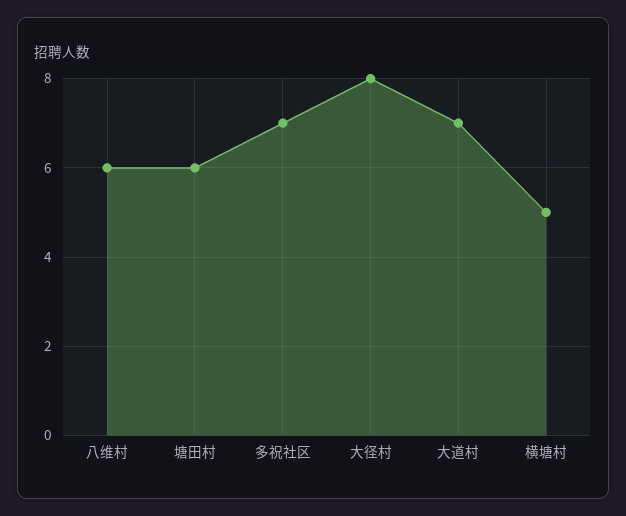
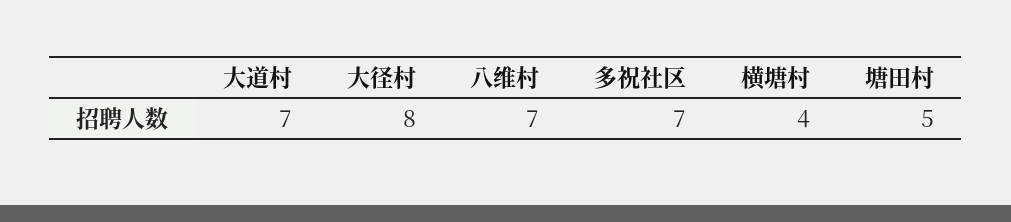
八维村: 6 -> 7
塘田村: 6 -> 5
横塘村: 5 -> 4

